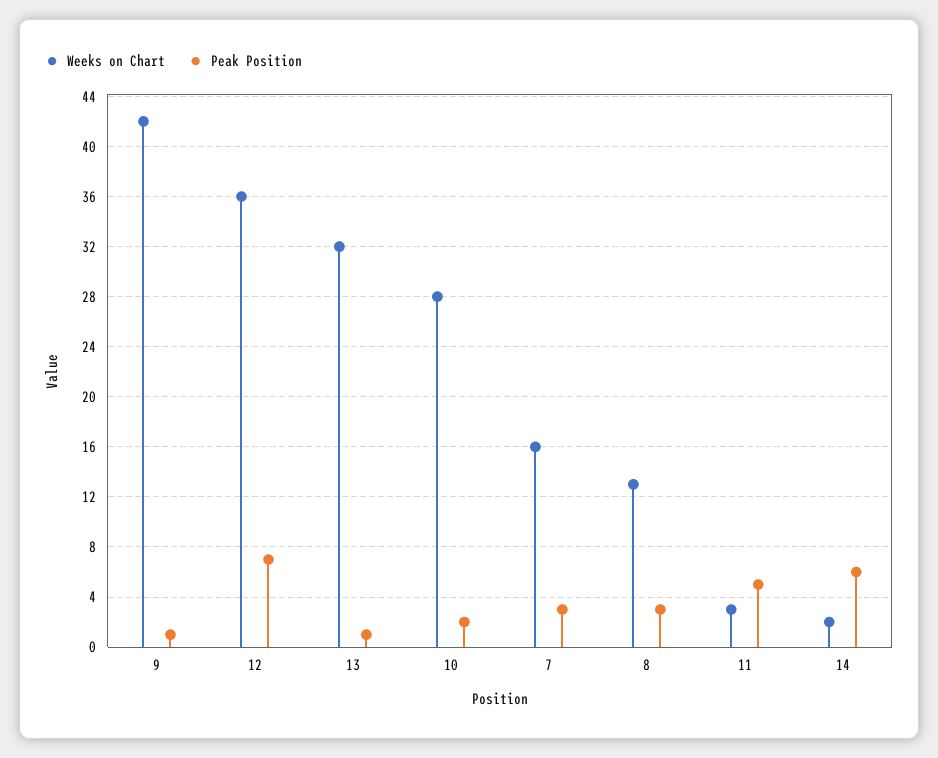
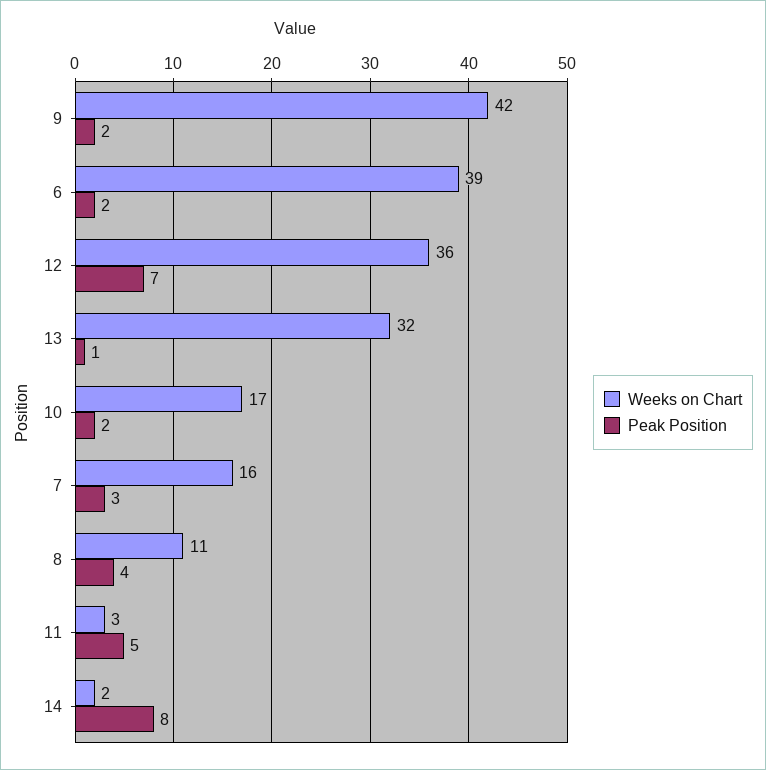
Peak Position, 9: 1 -> 2
Weeks on Chart, 10: 28 -> 17
Weeks on Chart, 8: 13 -> 11
Peak Position, 8: 3 -> 4
Peak Position, 14: 6 -> 8
Weeks on Chart, 6: none -> 39
Peak Position, 6: none -> 2

